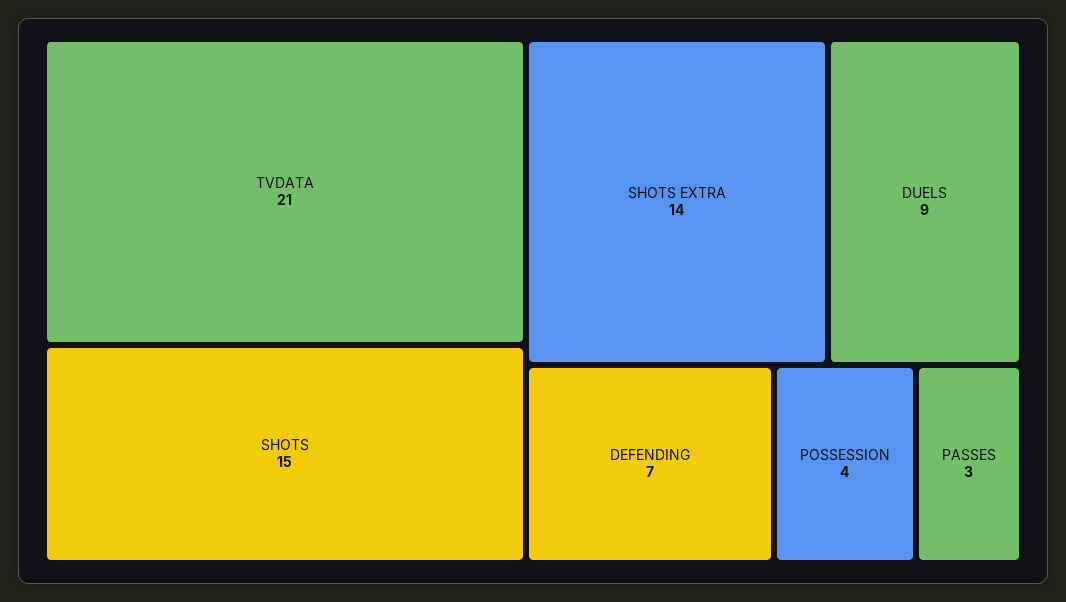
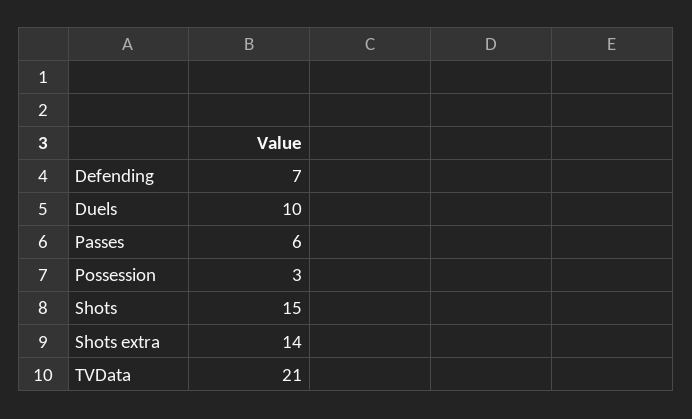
DUELS: 9 -> 10
POSSESSION: 4 -> 3
PASSES: 3 -> 6

